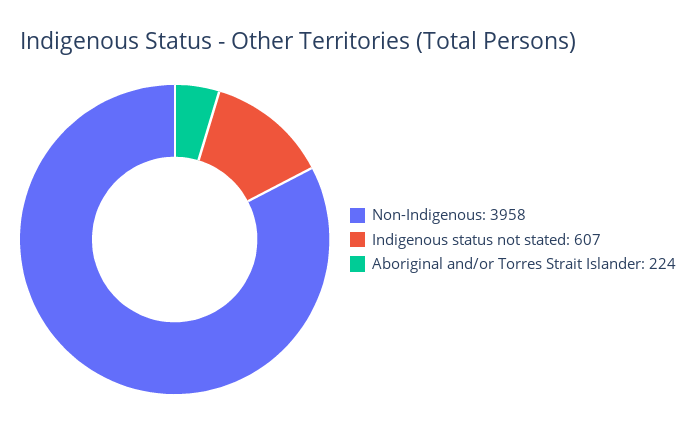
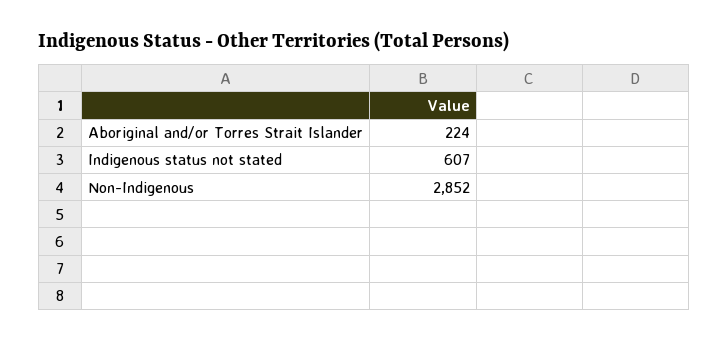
Non-Indigenous: 3958 -> 2852

